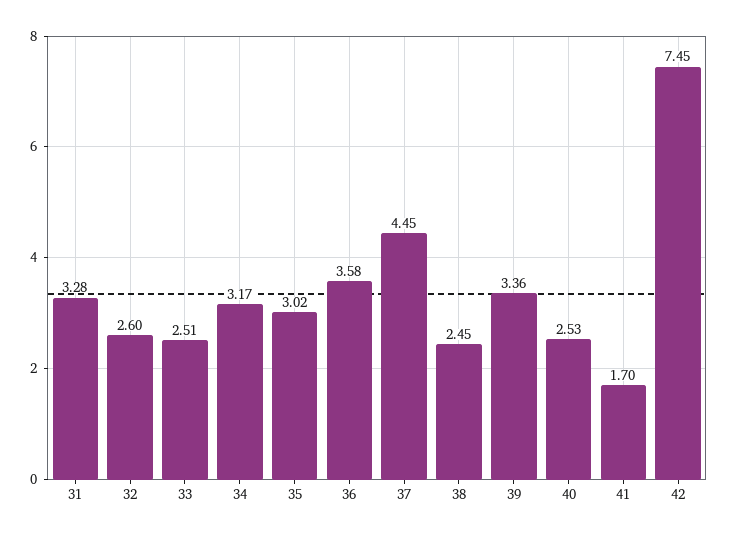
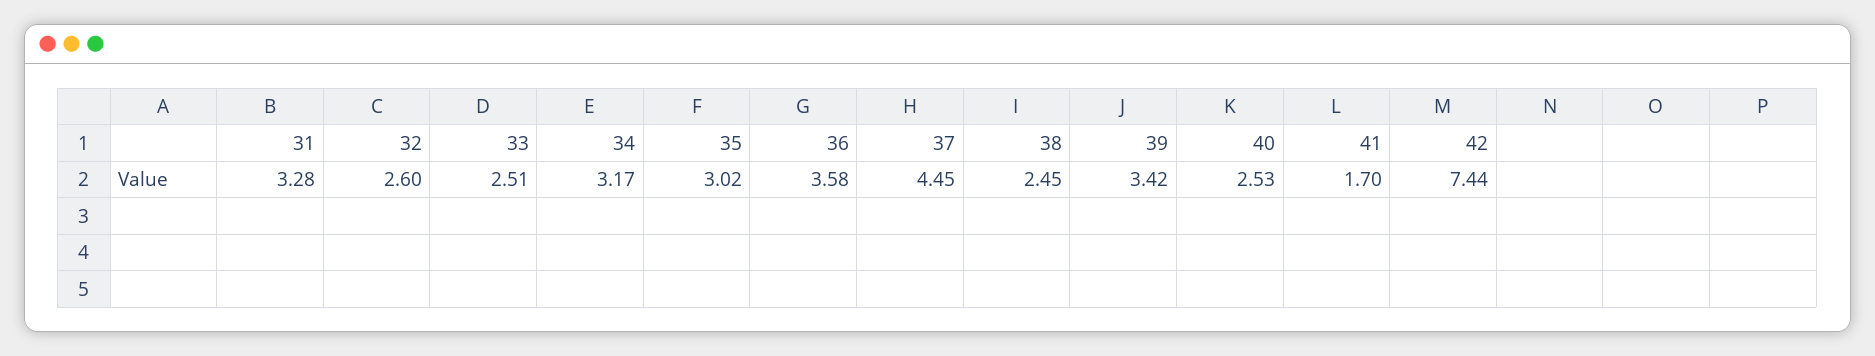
39: 3.36 -> 3.42
42: 7.45 -> 7.44

